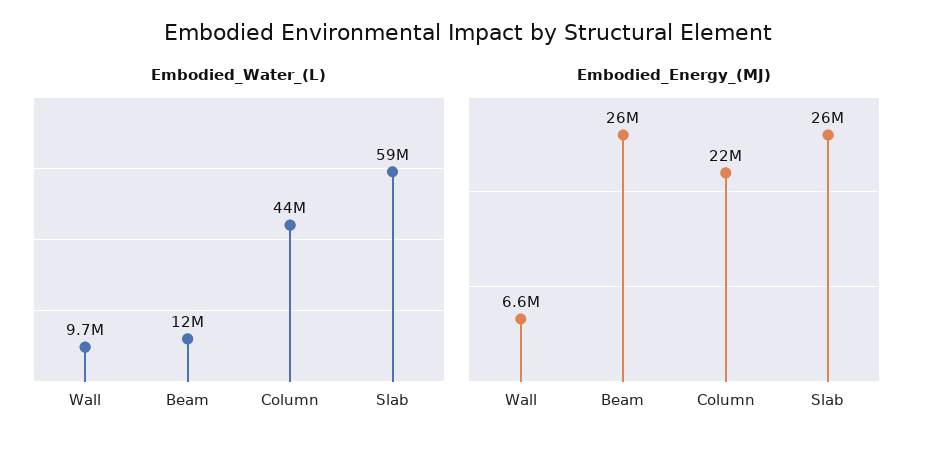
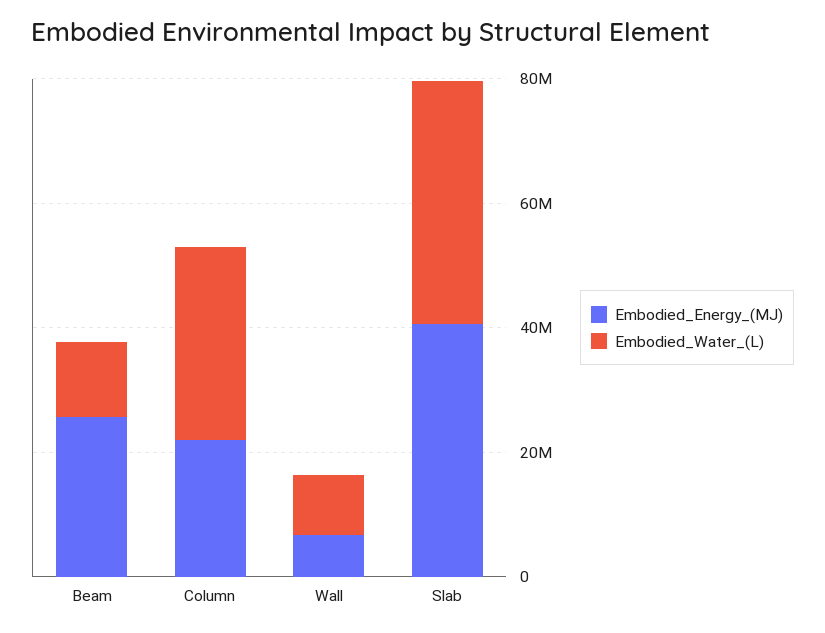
Embodied_Water_(L), Column: 44000000 -> 30000000
Embodied_Water_(L), Slab: 59000000 -> 40000000
Embodied_Energy_(MJ), Slab: 26000000 -> 40000000

